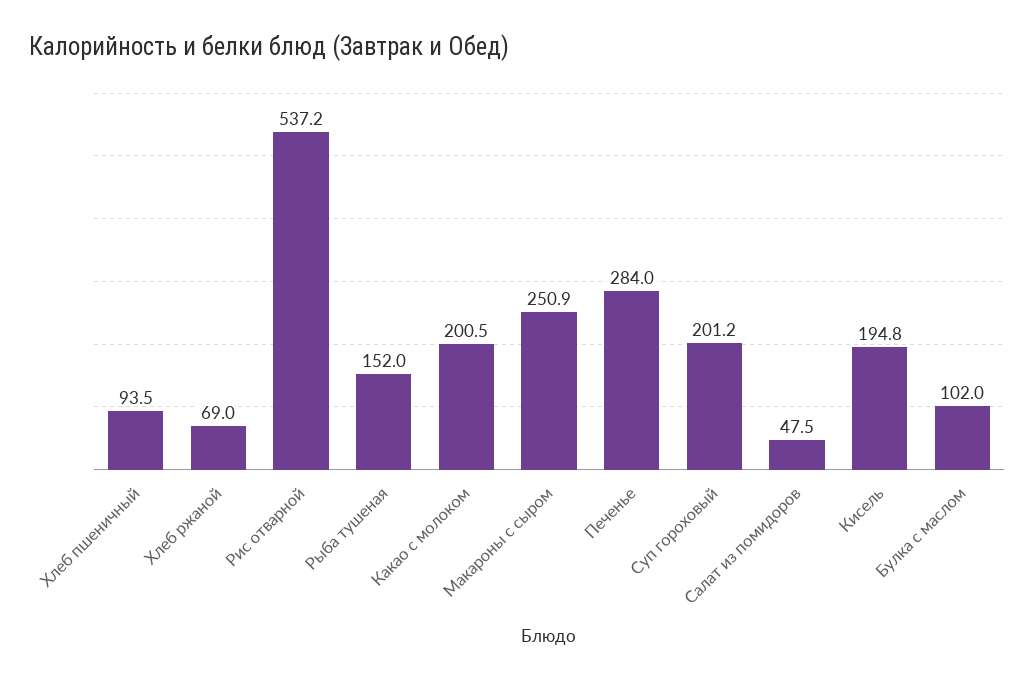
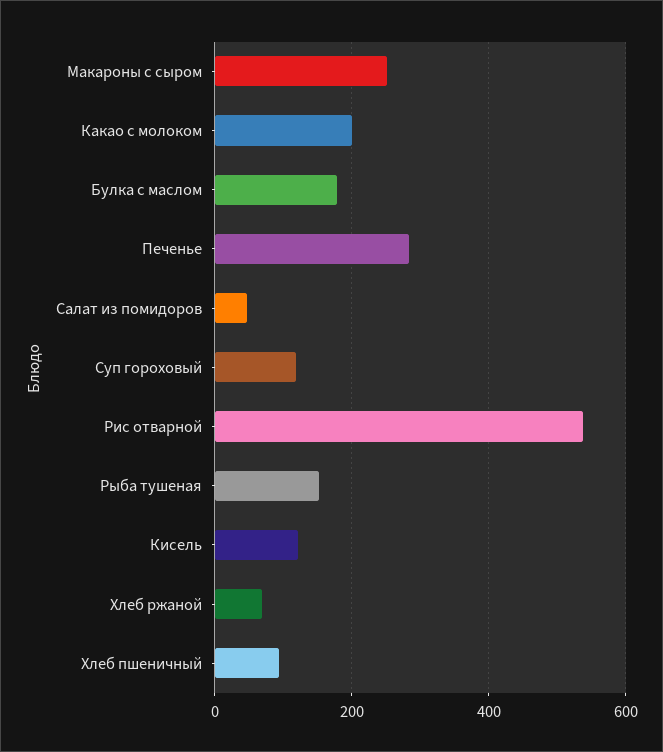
Суп гороховый: 201.2 -> 120
Кисель: 194.8 -> 120
Булка с маслом: 102 -> 180

